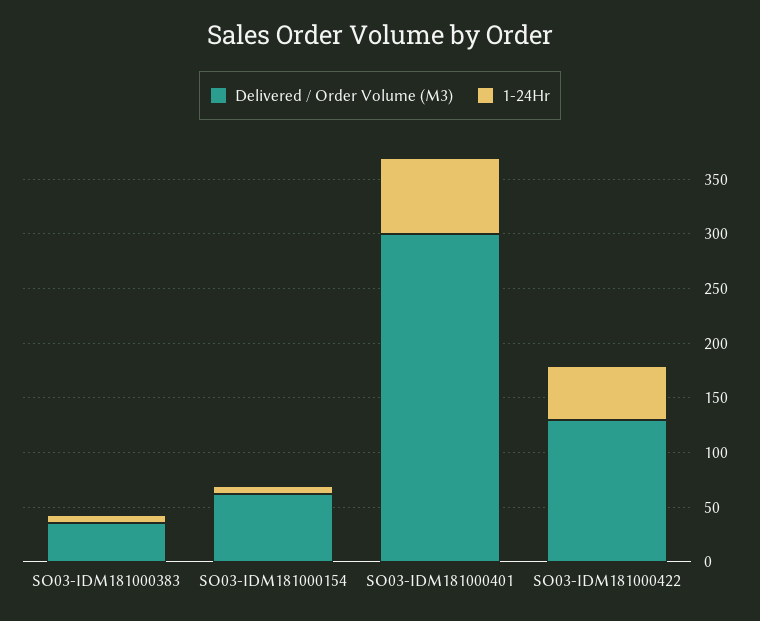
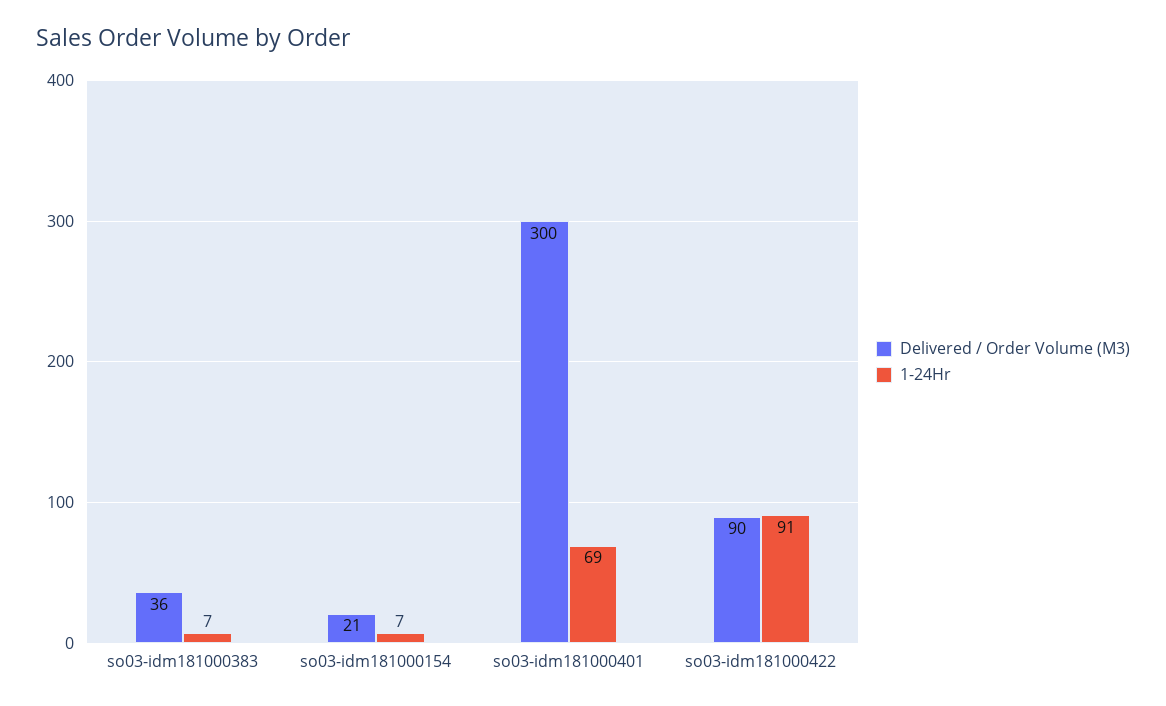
Delivered / Order Volume (M3), SO03-IDM181000154: 60 -> 21
Delivered / Order Volume (M3), SO03-IDM181000422: 130 -> 90
1-24Hr, SO03-IDM181000422: 50 -> 91

